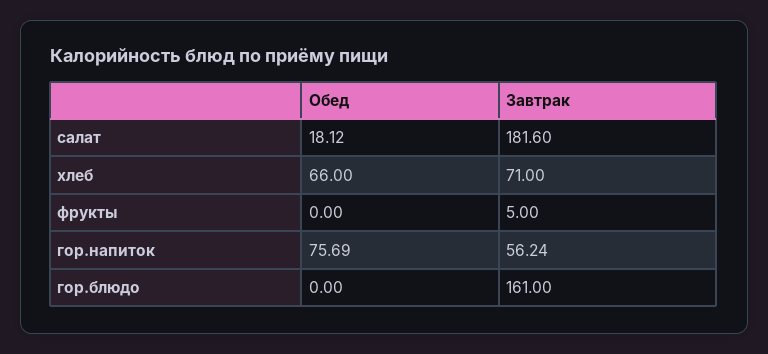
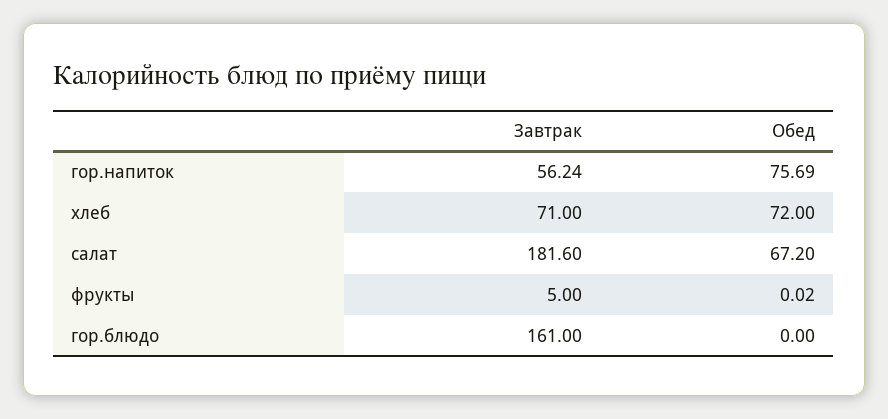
Обед, салат: 18.12 -> 67.2
Обед, хлеб: 66 -> 72
Обед, фрукты: 0 -> 0.02

